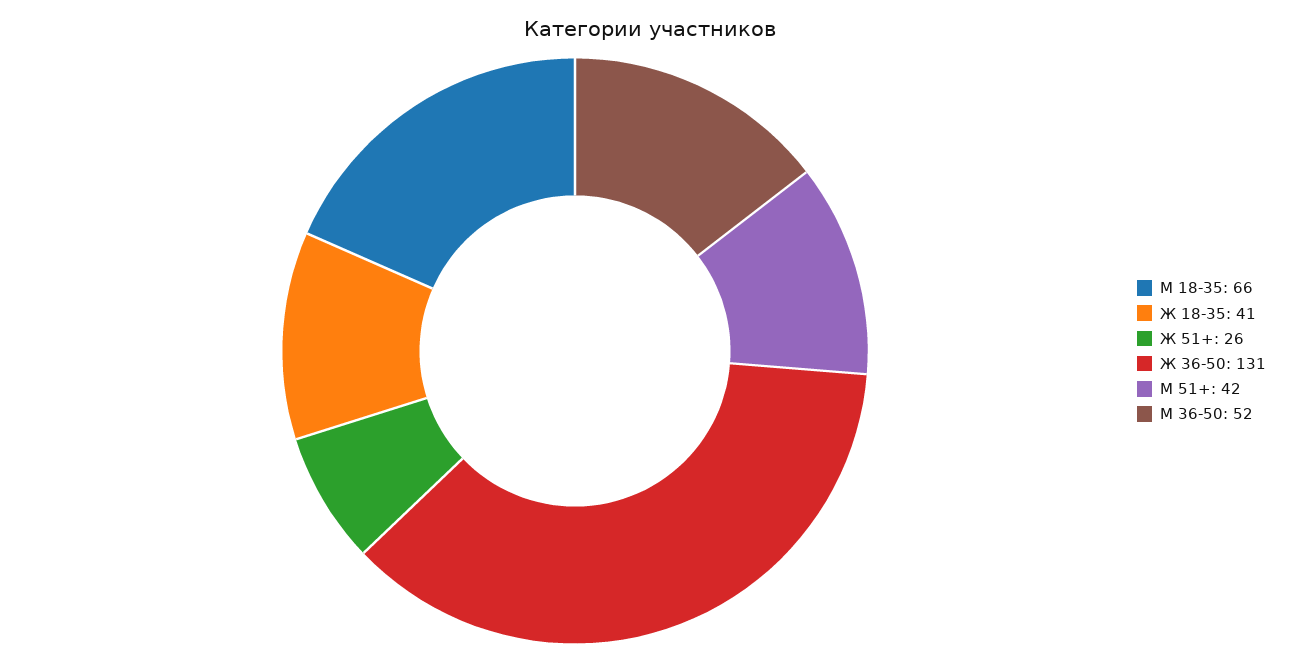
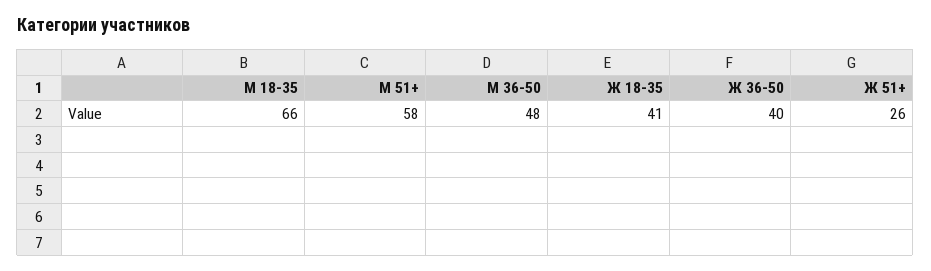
Ж 36-50: 131 -> 40
М 51+: 42 -> 58
М 36-50: 52 -> 48

